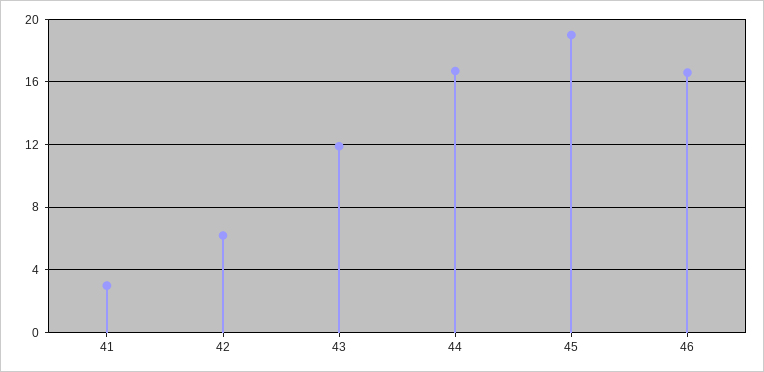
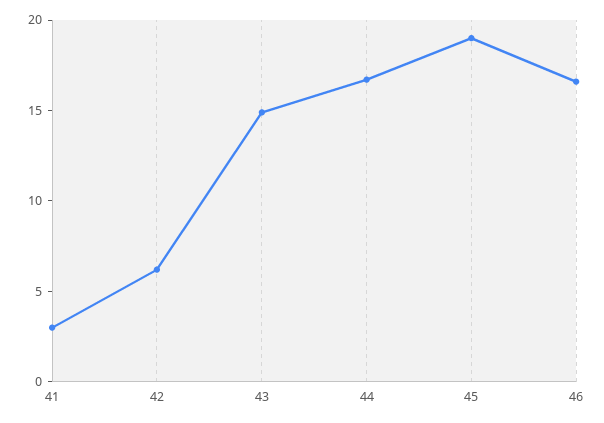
43: 12 -> 15

